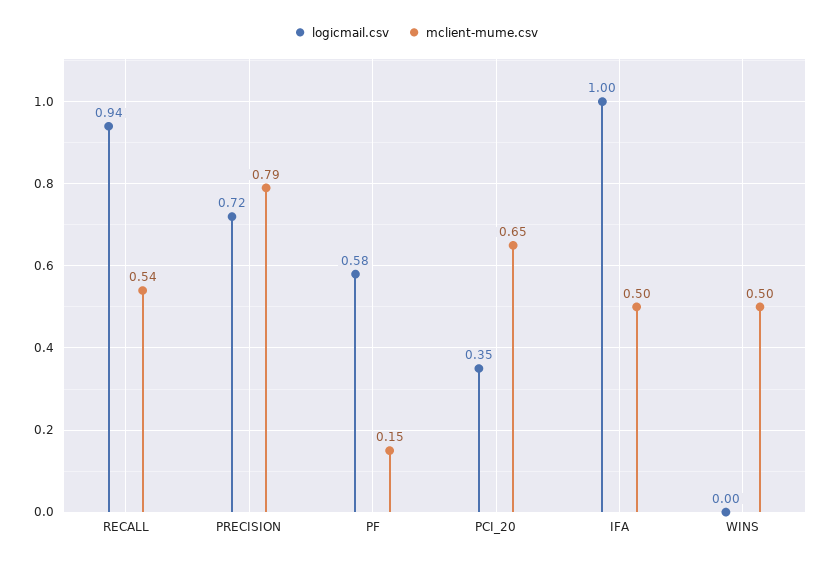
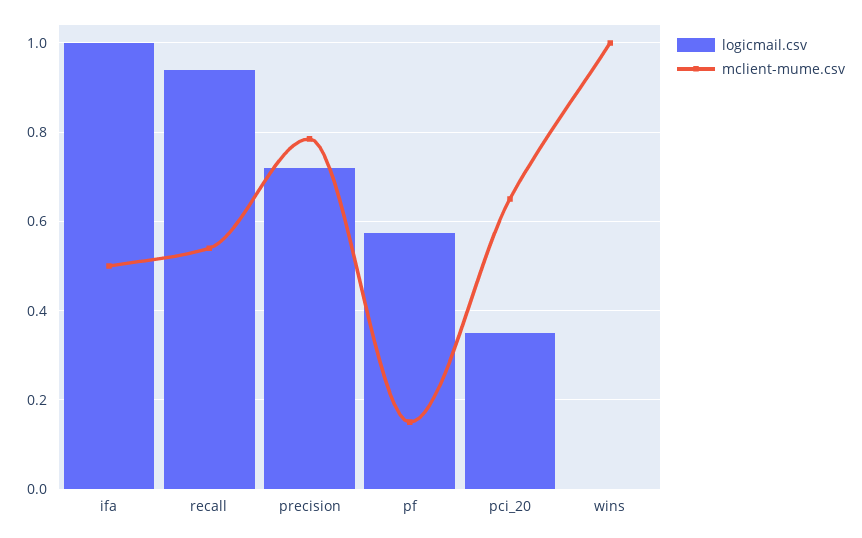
mclient-mume.csv, WINS: 0.5 -> 1

